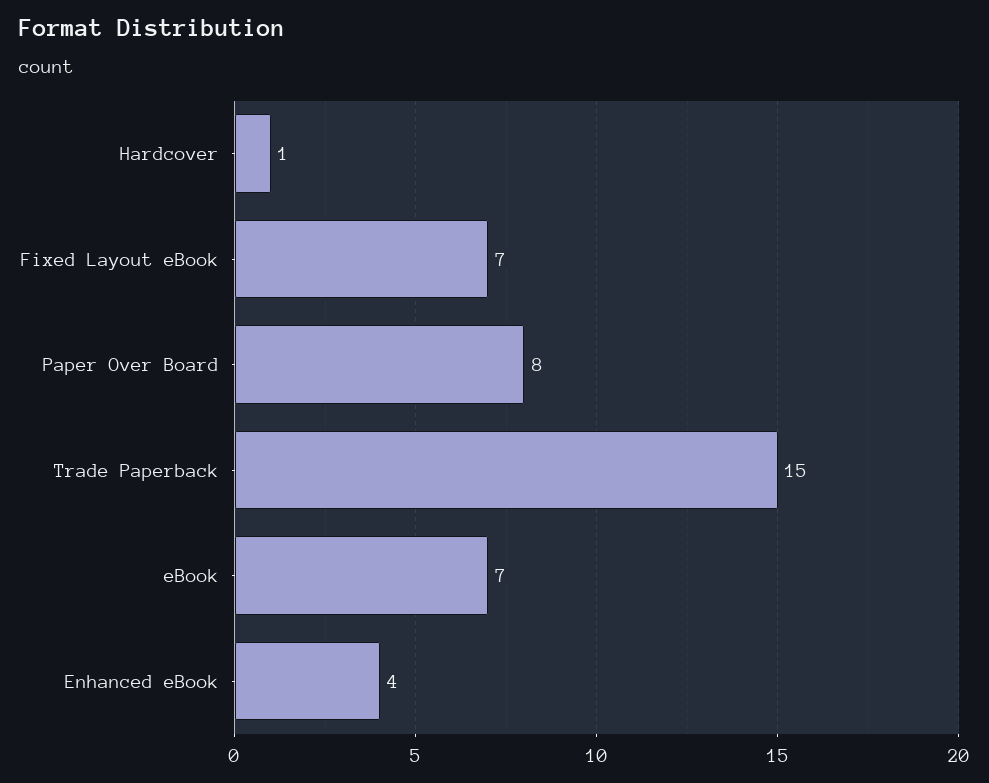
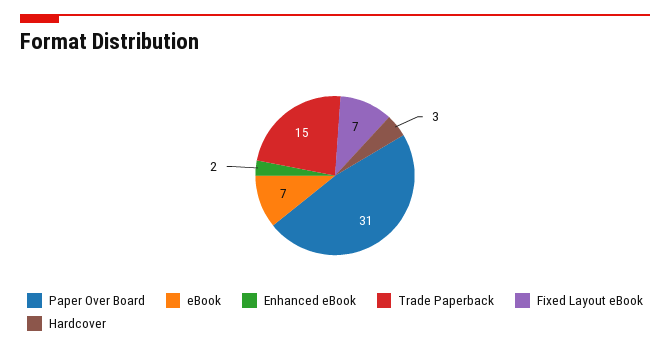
Hardcover: 1 -> 3
Paper Over Board: 8 -> 31
Enhanced eBook: 4 -> 2

